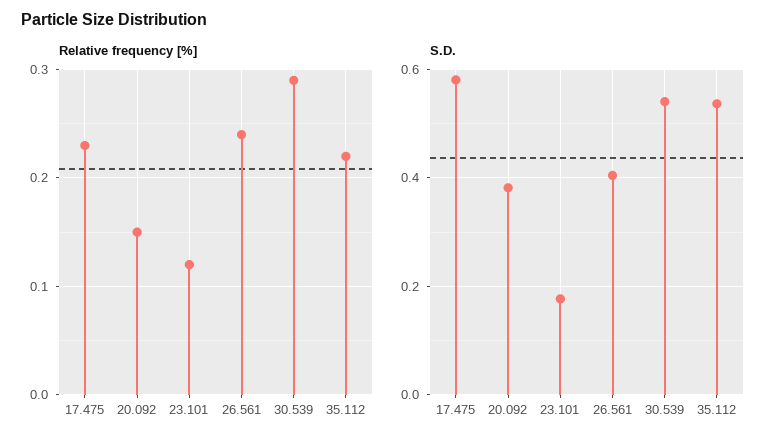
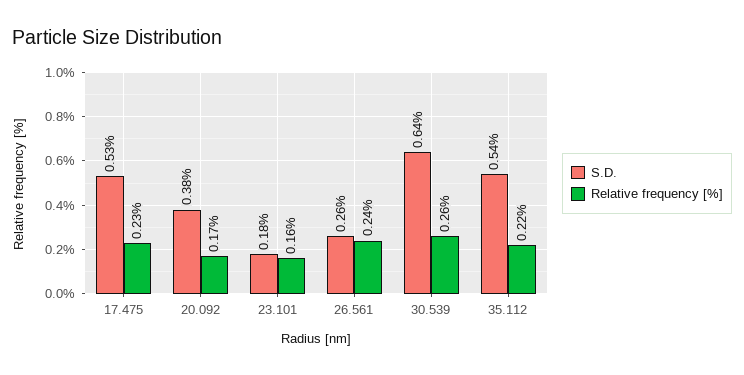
Relative frequency [%], 20.092: 0.15 -> 0.17
Relative frequency [%], 23.101: 0.12 -> 0.16
Relative frequency [%], 30.539: 0.29 -> 0.26
S.D., 17.475: 0.58 -> 0.53
S.D., 26.561: 0.4 -> 0.26
S.D., 30.539: 0.54 -> 0.64

